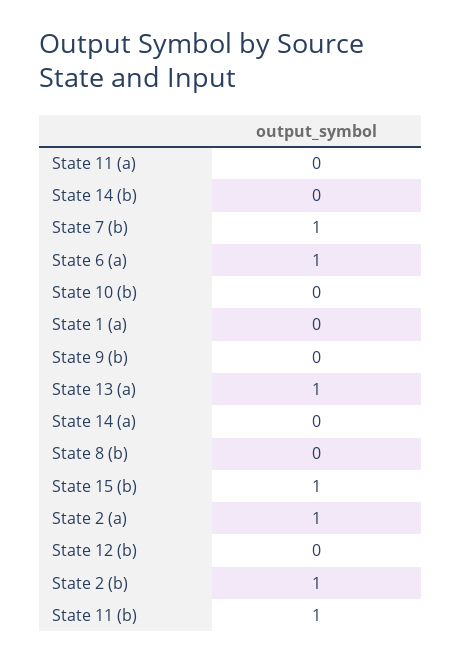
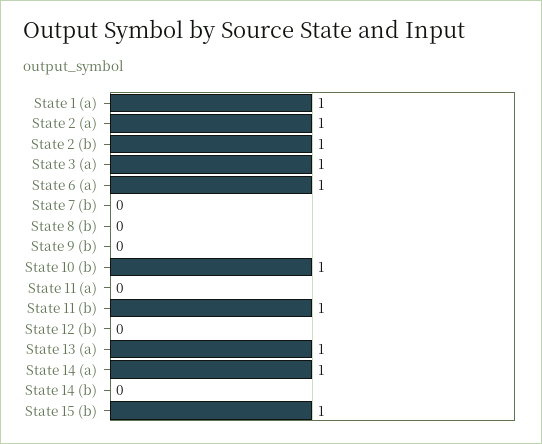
State 7 (b): 1 -> 0
State 10 (b): 0 -> 1
State 1 (a): 0 -> 1
State 14 (a): 0 -> 1
State 3 (a): none -> 1

